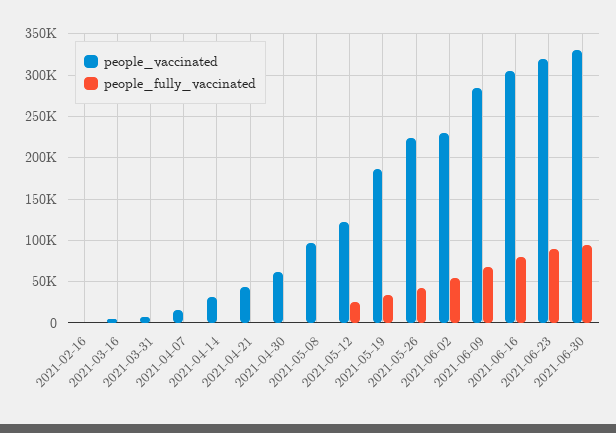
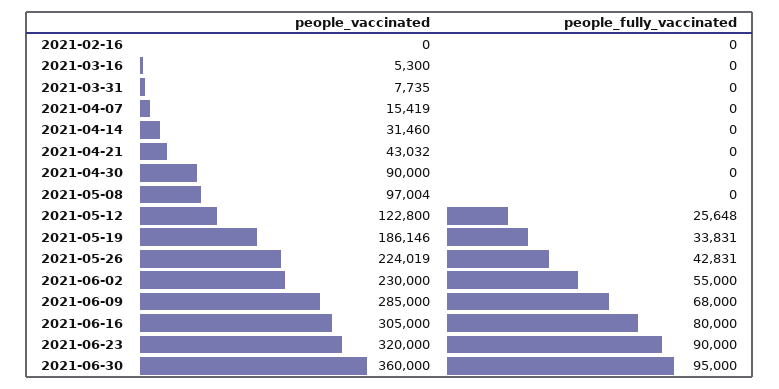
people_vaccinated, 2021-04-30: 60000 -> 90000
people_vaccinated, 2021-06-30: 330000 -> 360000

